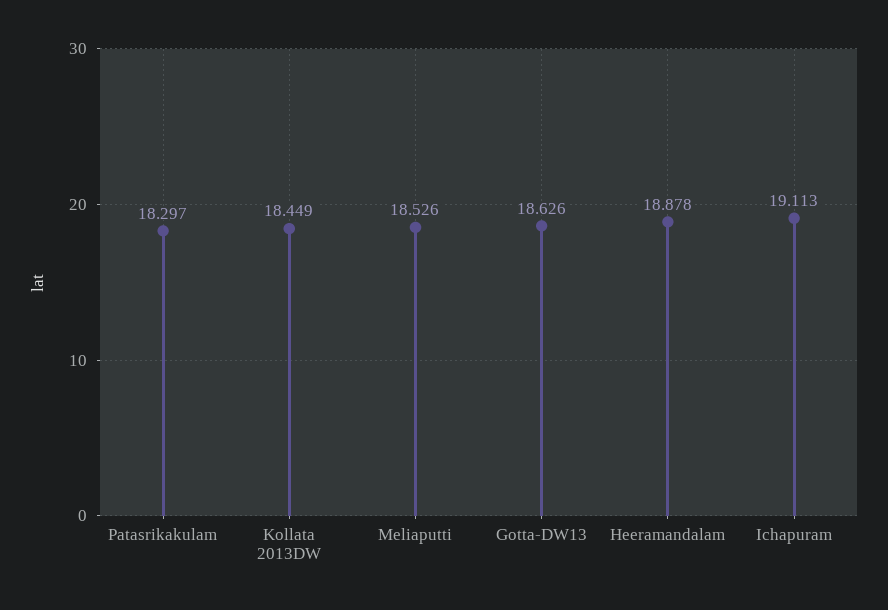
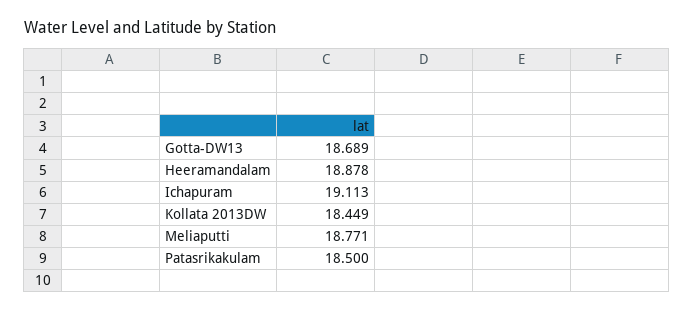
Patasrikakulam: 18.297 -> 18.5
Meliaputti: 18.526 -> 18.771
Gotta-DW13: 18.626 -> 18.689

